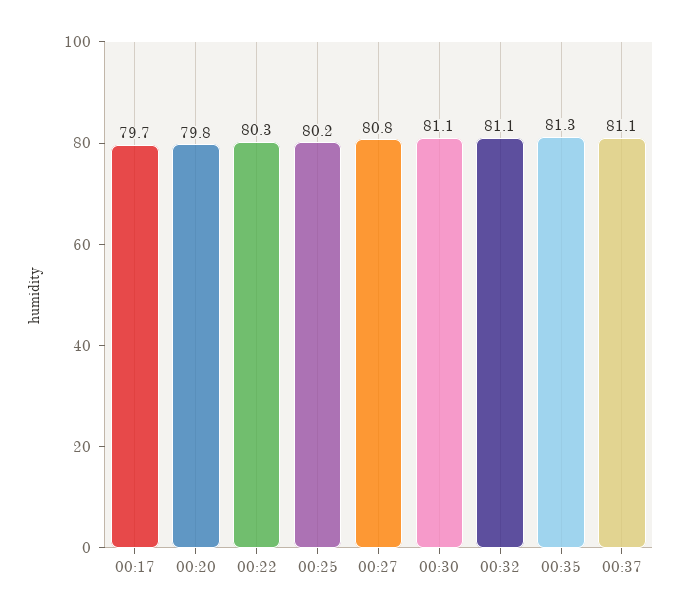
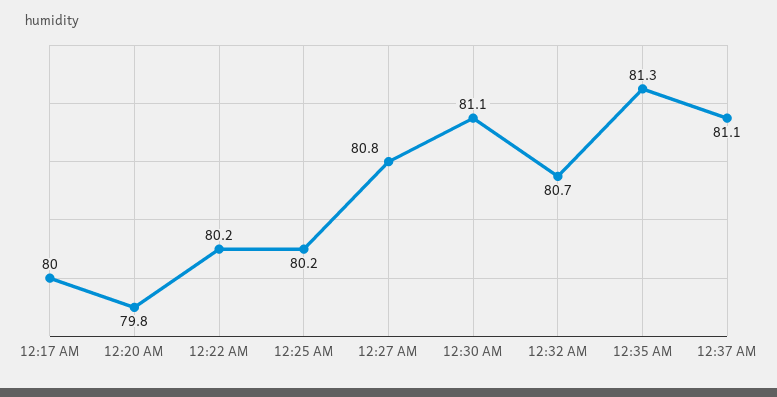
00:17: 79.7 -> 80
00:22: 80.3 -> 80.2
00:32: 81.1 -> 80.7

